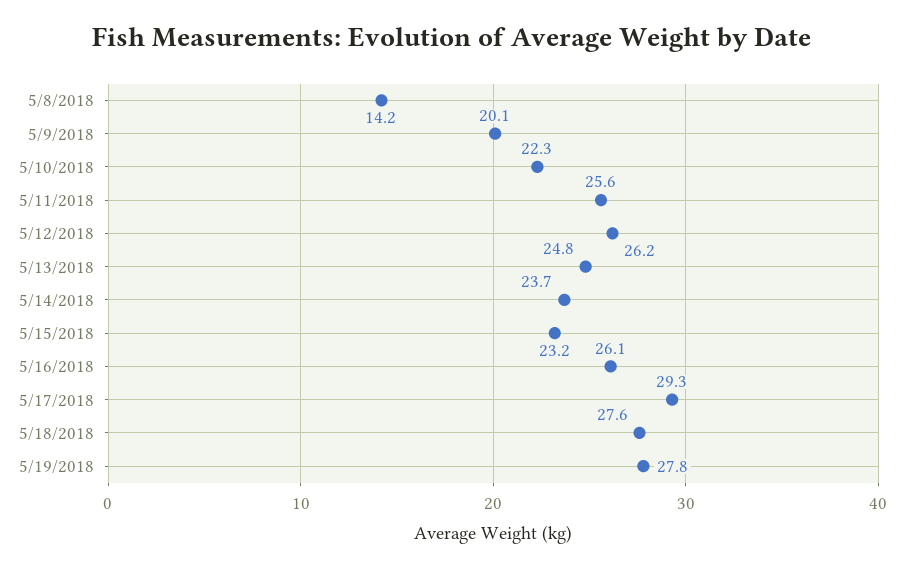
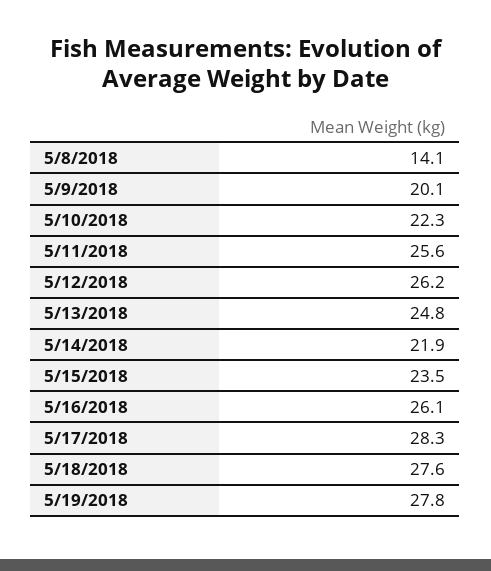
5/8/2018: 14.2 -> 14.1
5/14/2018: 23.7 -> 21.9
5/15/2018: 23.2 -> 23.5
5/17/2018: 29.3 -> 28.3

